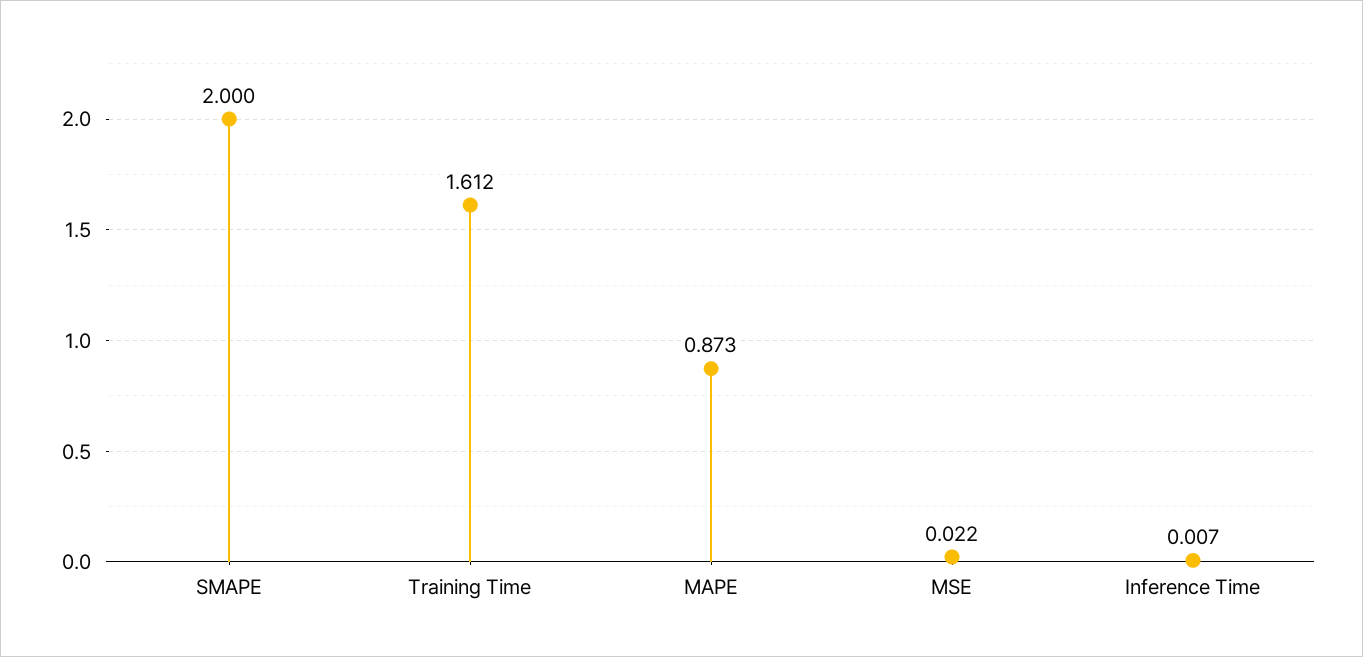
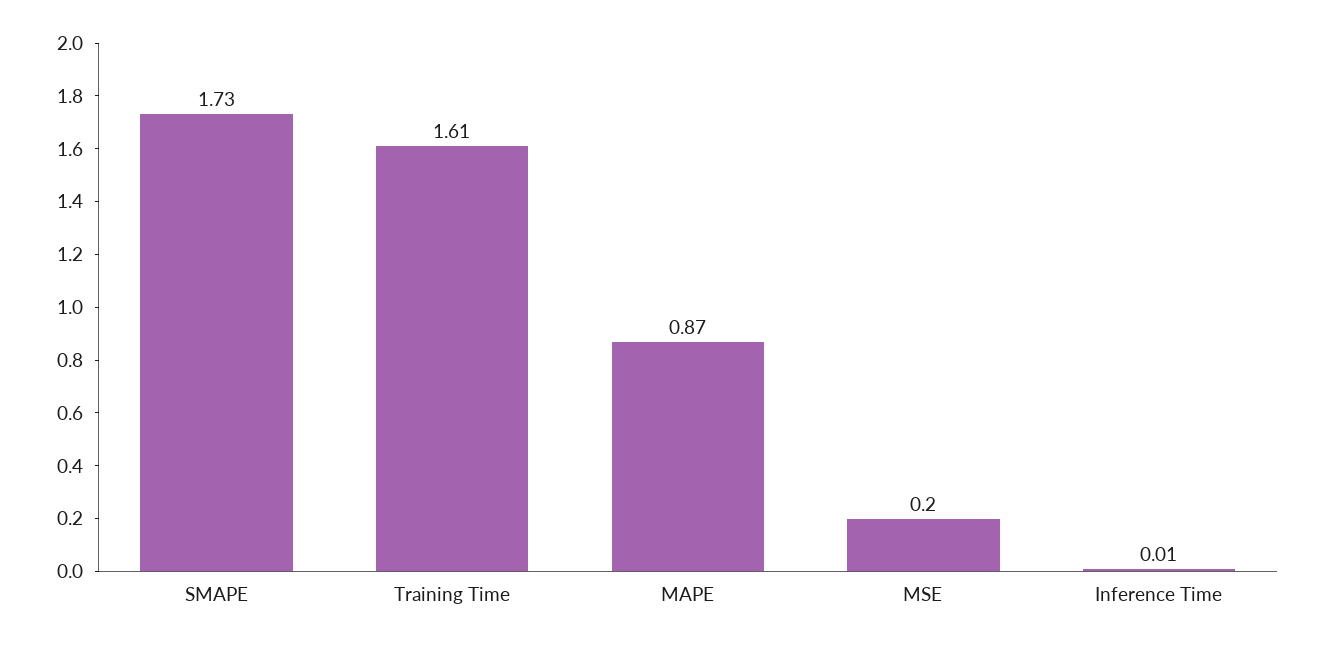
SMAPE: 2 -> 1.73
MSE: 0.022 -> 0.2

